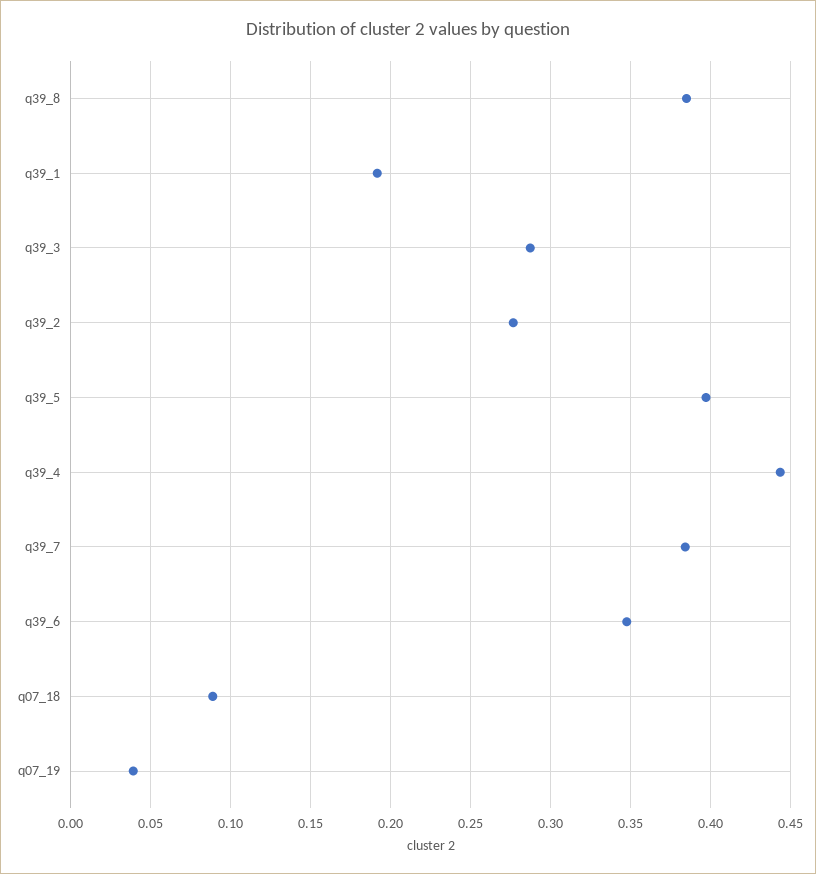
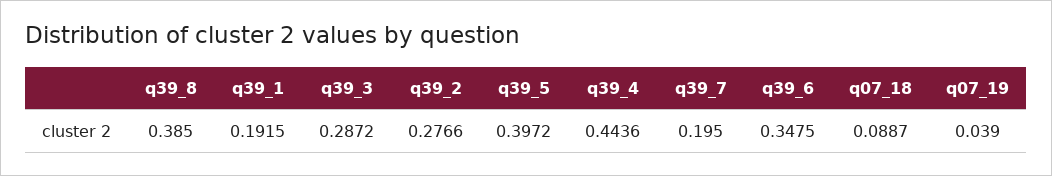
q39_7: 0.385 -> 0.195

